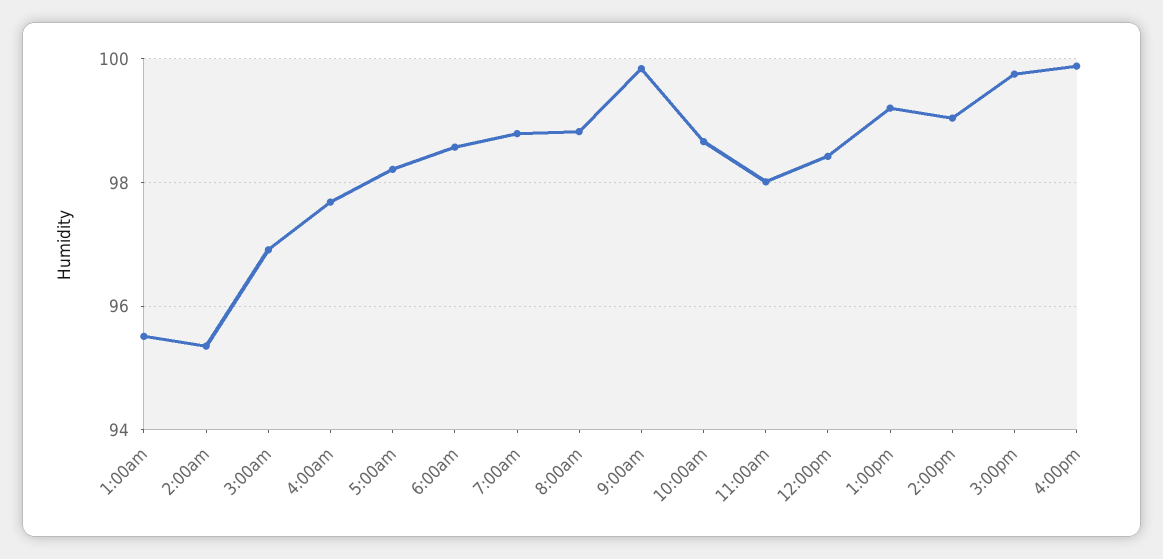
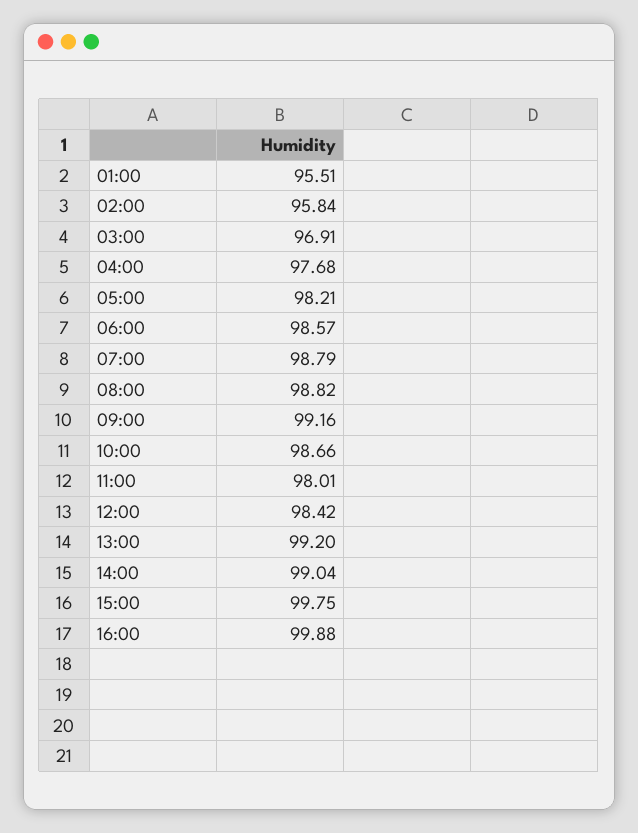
2:00am: 95.4 -> 95.84
9:00am: 99.8 -> 99.16

